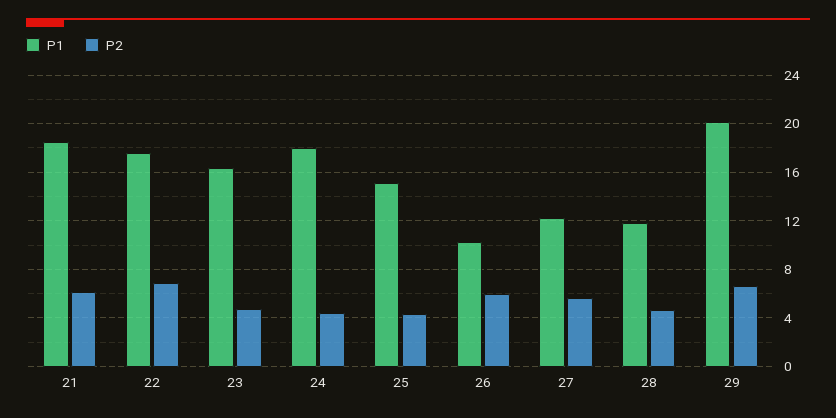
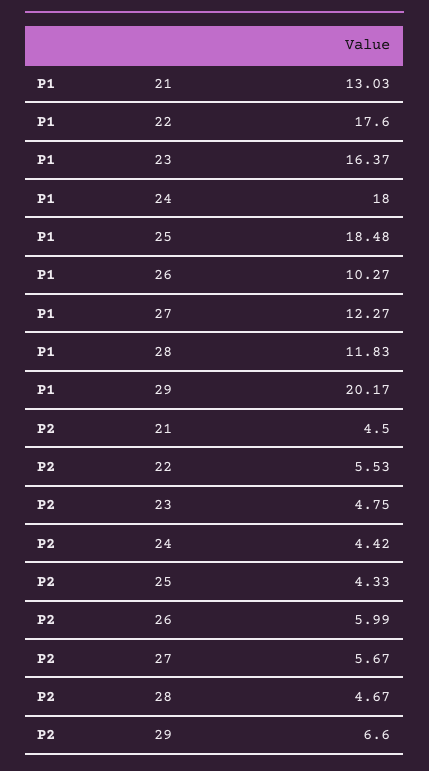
P1, 21: 18.5 -> 13.03
P2, 21: 6 -> 4.5
P2, 22: 7 -> 5.53
P1, 25: 15 -> 18.48

